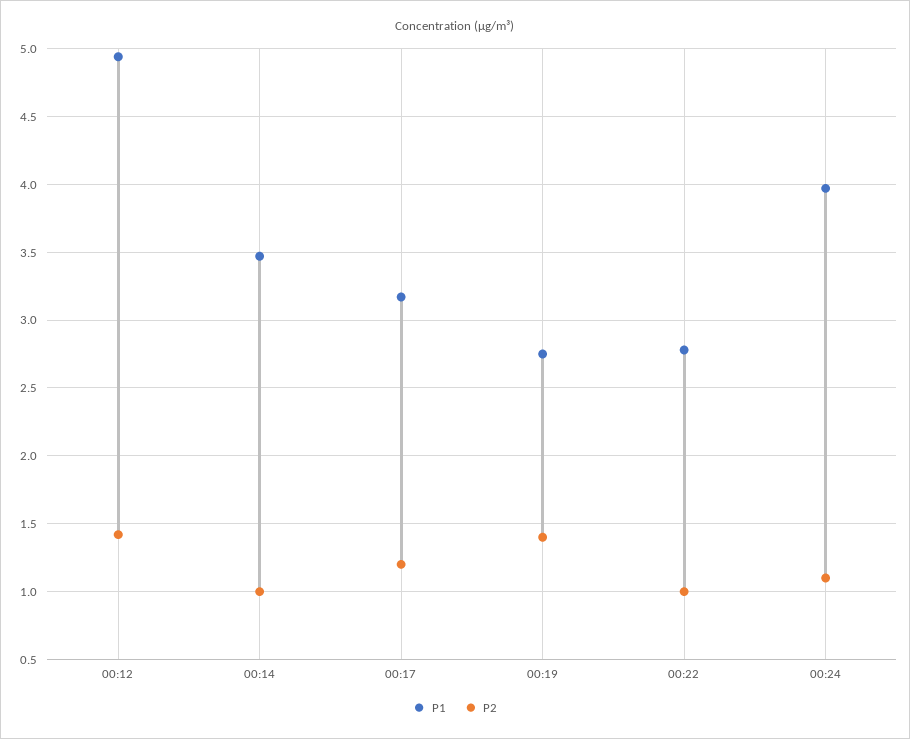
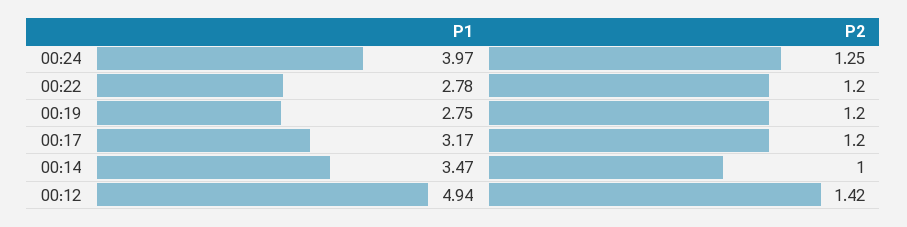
P2, 00:19: 1.4 -> 1.2
P2, 00:22: 1 -> 1.2
P2, 00:24: 1.1 -> 1.25

